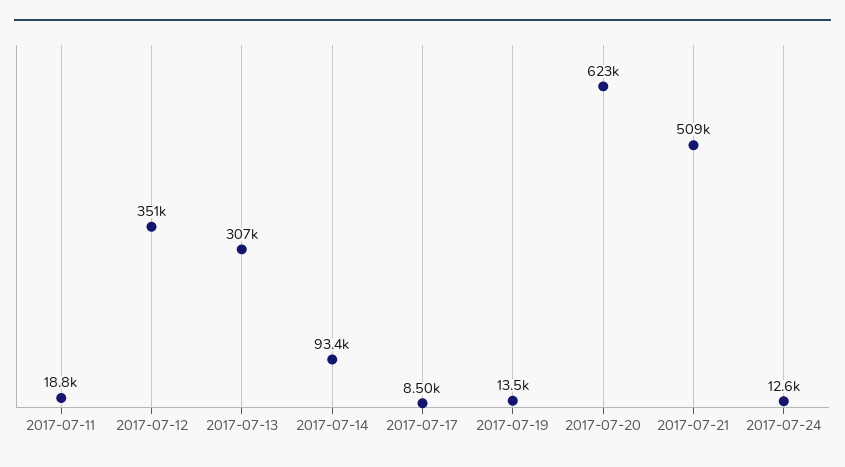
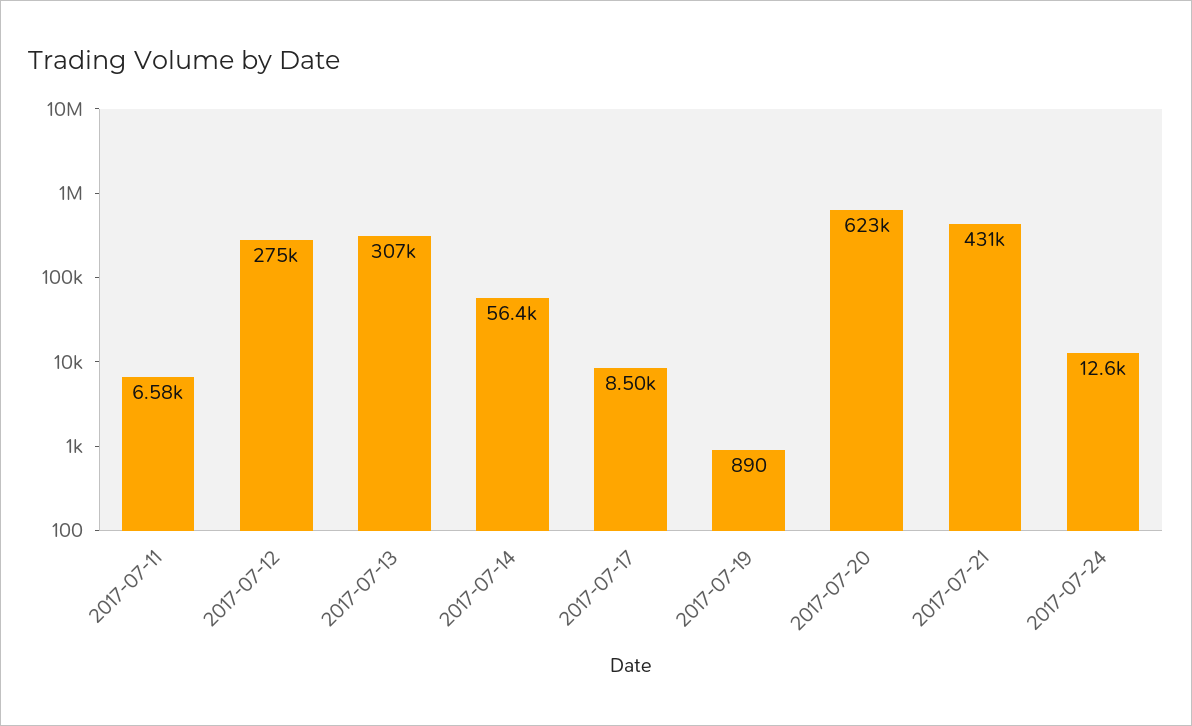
2017-07-11: 18800 -> 6580
2017-07-12: 351000 -> 275000
2017-07-14: 93400 -> 56400
2017-07-19: 13500 -> 890
2017-07-21: 509000 -> 431000

